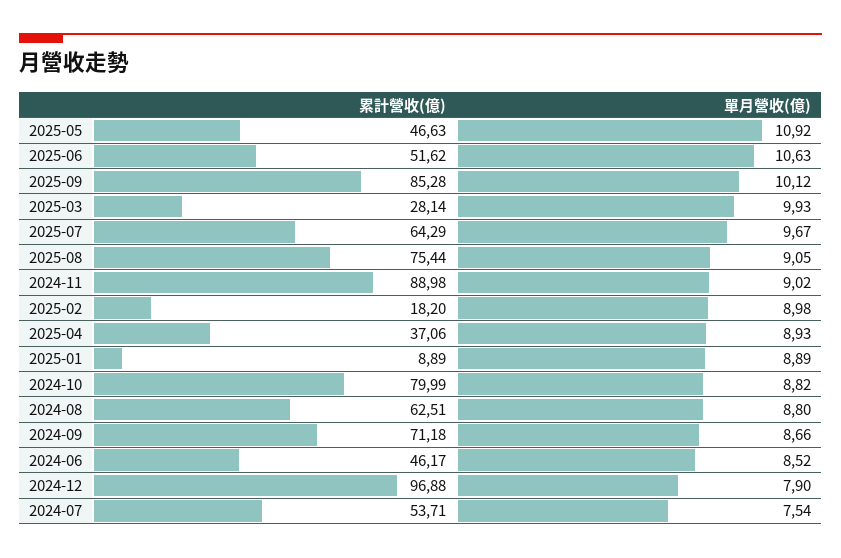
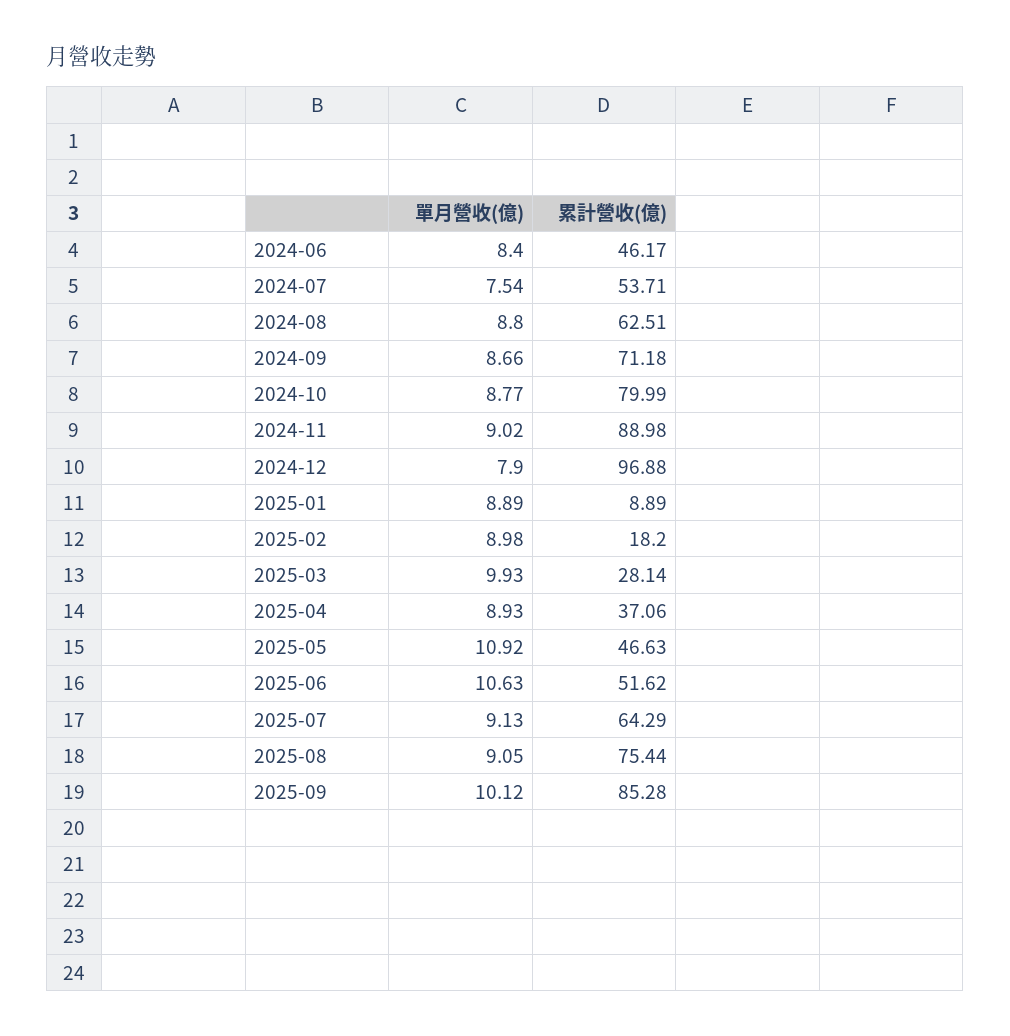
單月營收(億), 2025-07: 9.67 -> 9.13
單月營收(億), 2024-10: 8.82 -> 8.77
單月營收(億), 2024-06: 8.52 -> 8.4

